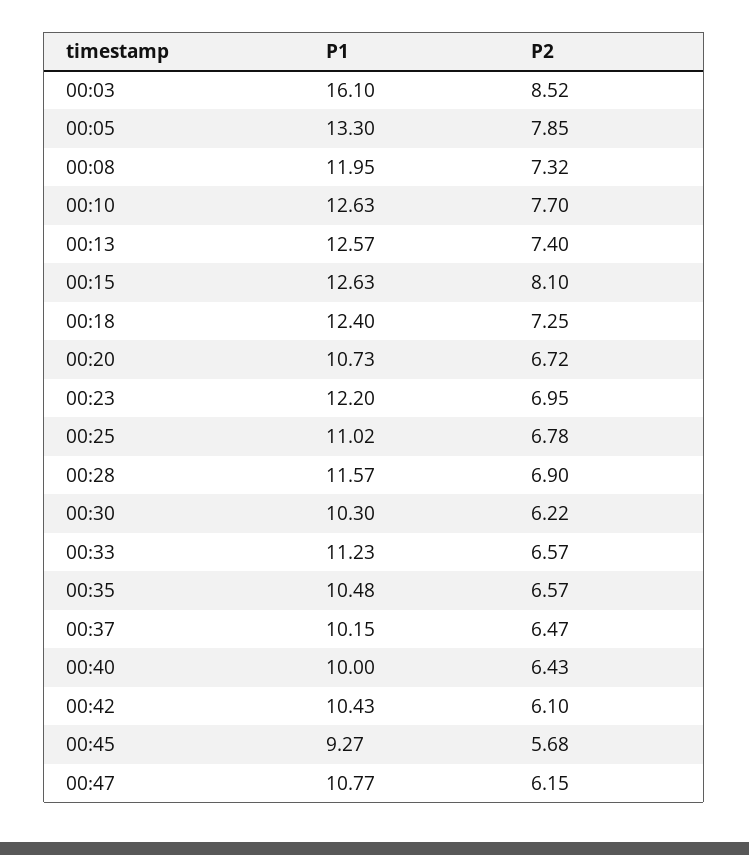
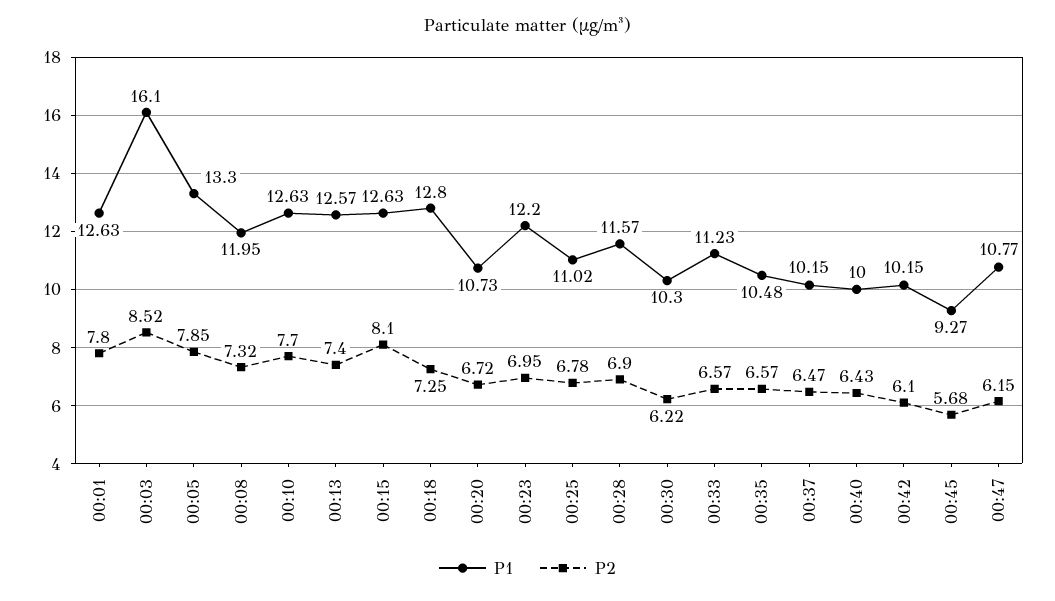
P1, 00:18: 12.4 -> 12.8
P1, 00:42: 10.43 -> 10.15
P1, 00:01: none -> 12.63
P2, 00:01: none -> 7.8

